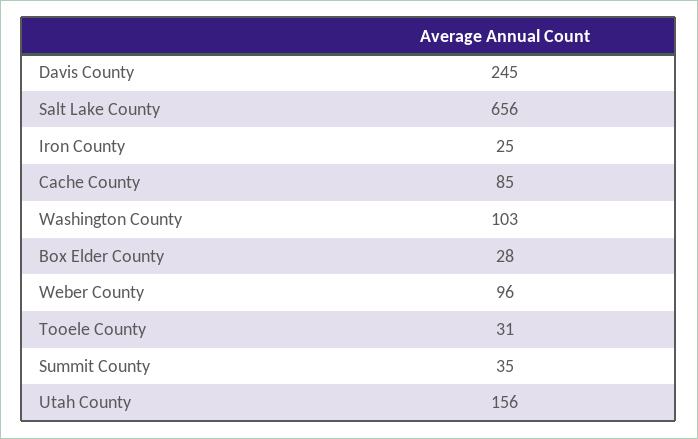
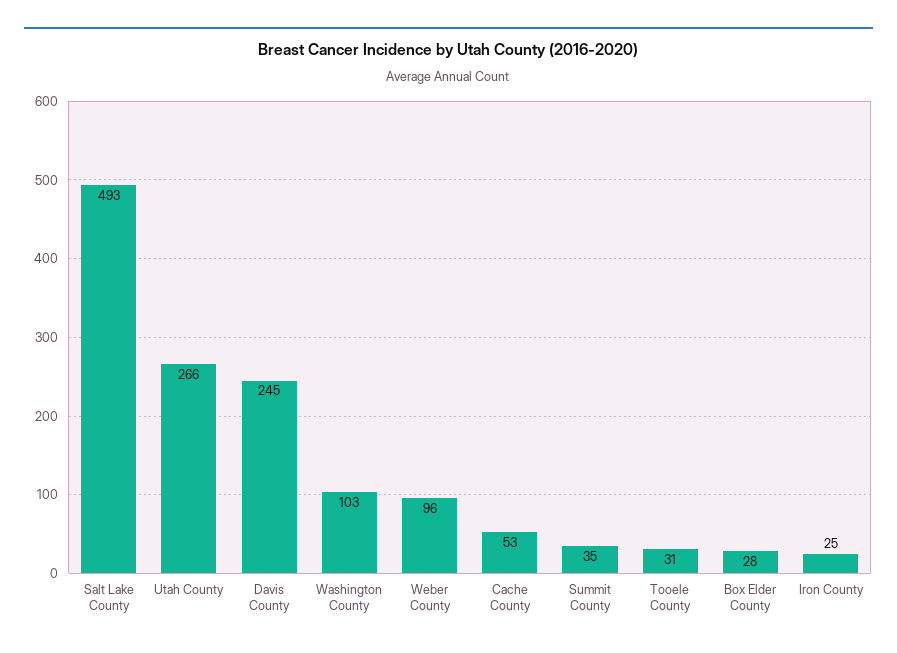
Salt Lake County: 656 -> 493
Cache County: 85 -> 53
Utah County: 156 -> 266

